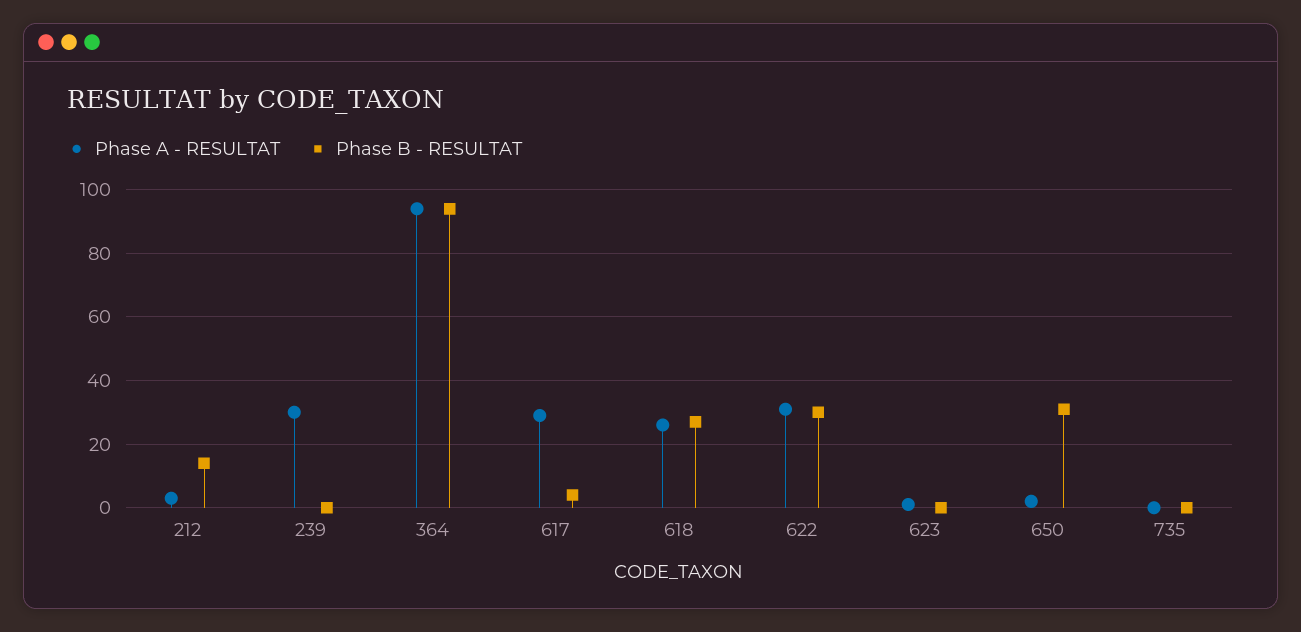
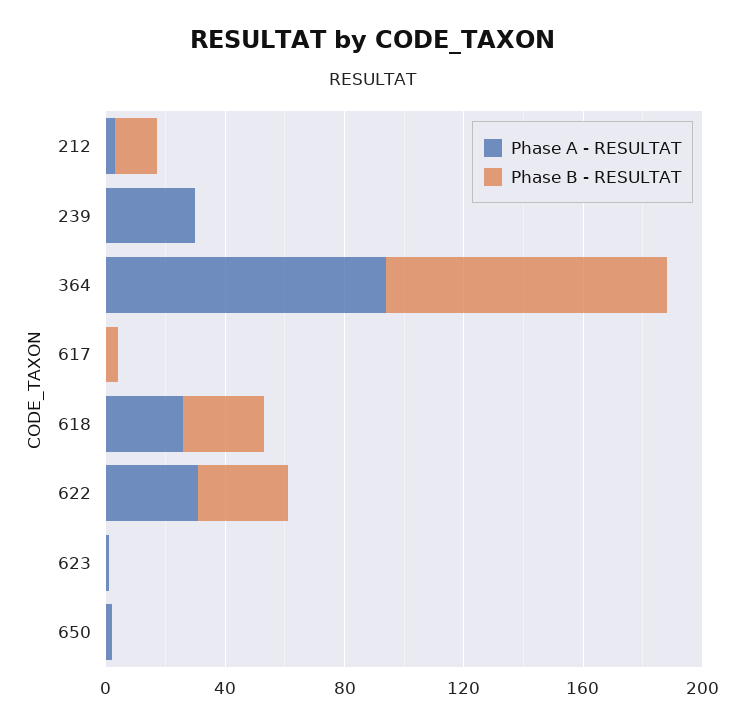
Phase A - RESULTAT, 617: 30 -> 0
Phase B - RESULTAT, 650: 30 -> 0
Phase A - RESULTAT, 735: 0 -> none
Phase B - RESULTAT, 735: 0 -> none

